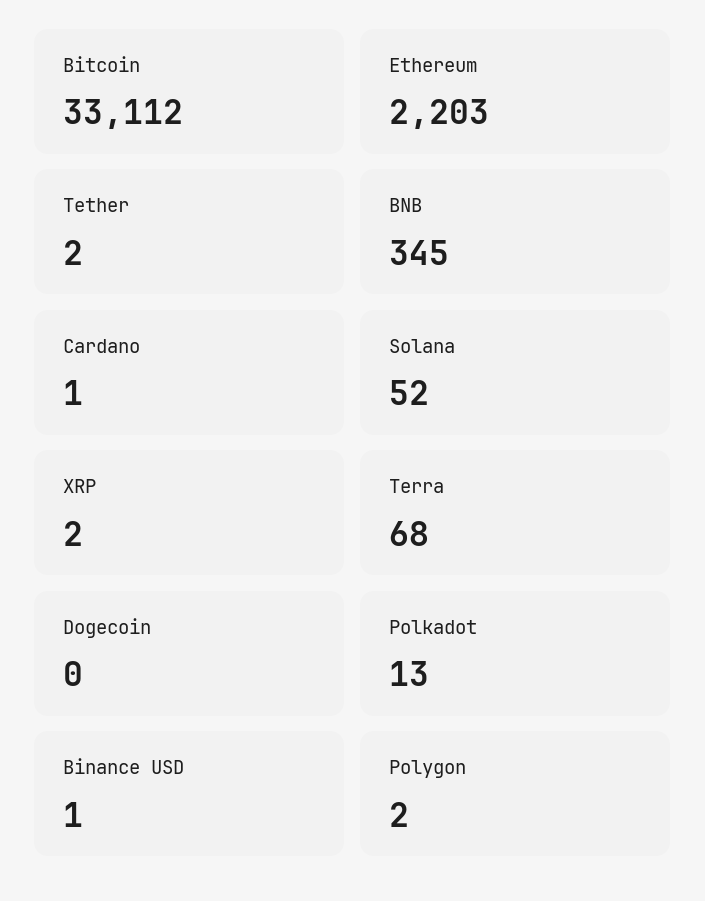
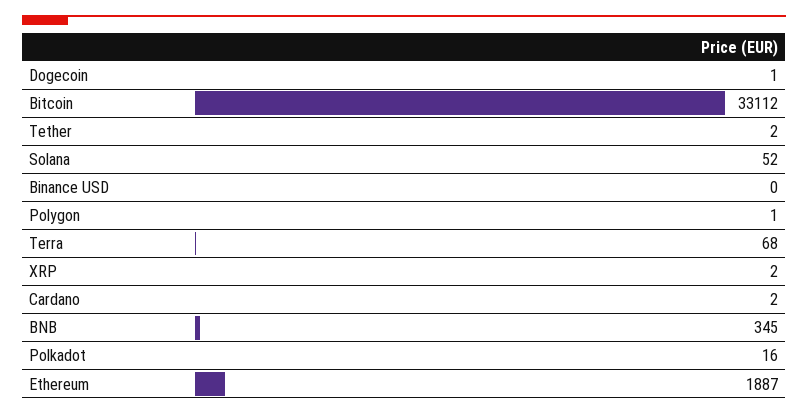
Ethereum: 2203 -> 1887
Cardano: 1 -> 2
Dogecoin: 0 -> 1
Polkadot: 13 -> 16
Binance USD: 1 -> 0
Polygon: 2 -> 1

